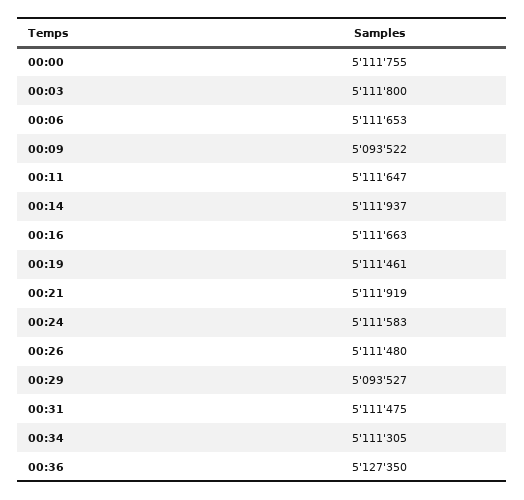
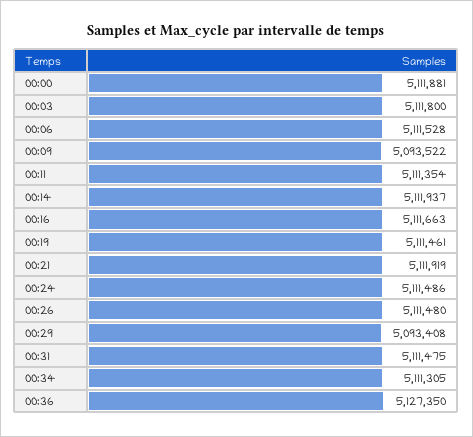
00:00: 5111755 -> 5111881
00:06: 5111653 -> 5111528
00:11: 5111647 -> 5111354
00:24: 5111583 -> 5111486
00:29: 5093527 -> 5093408

